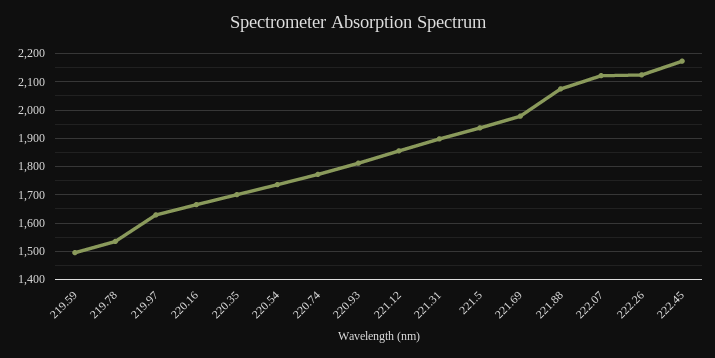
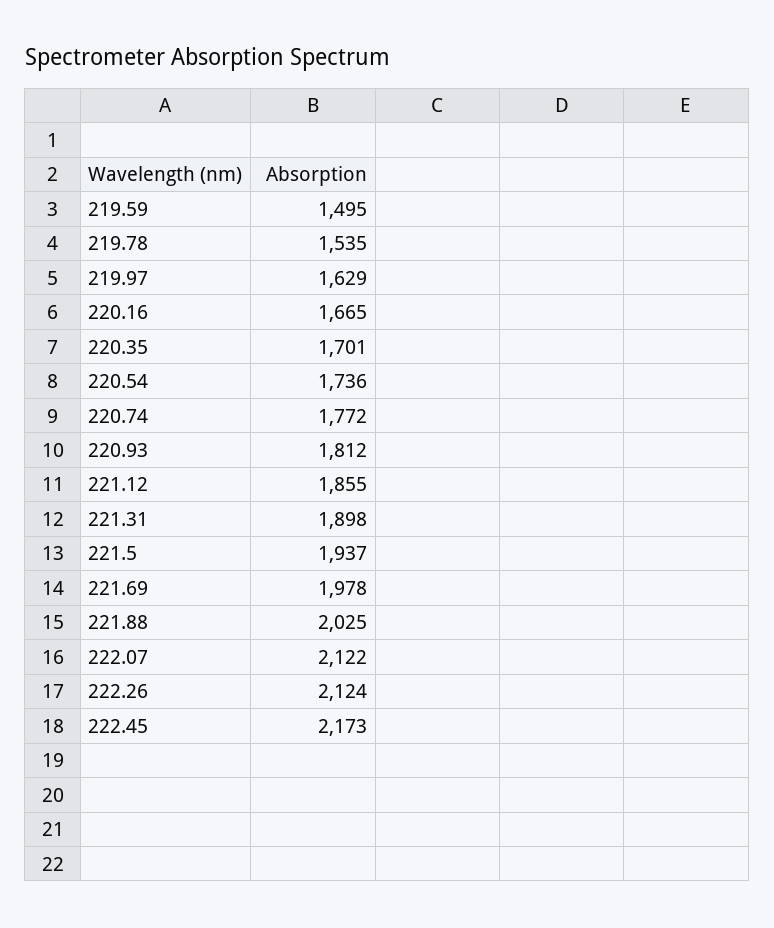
221.88: 2075 -> 2025

